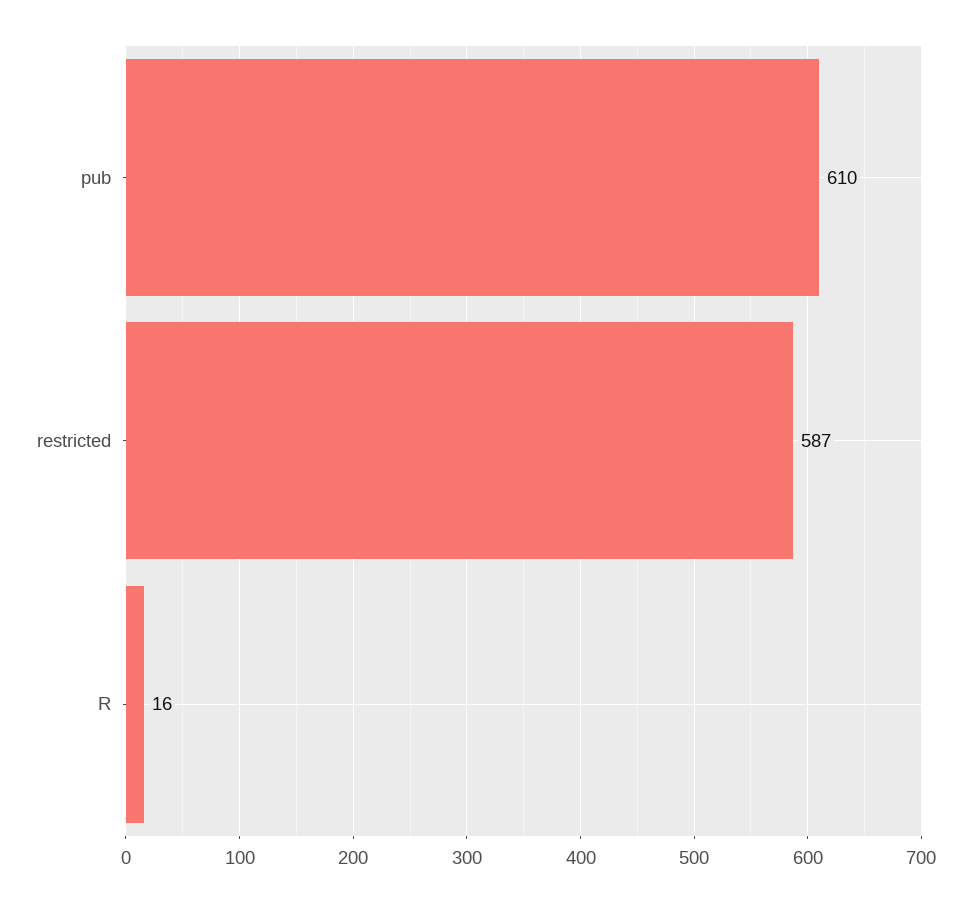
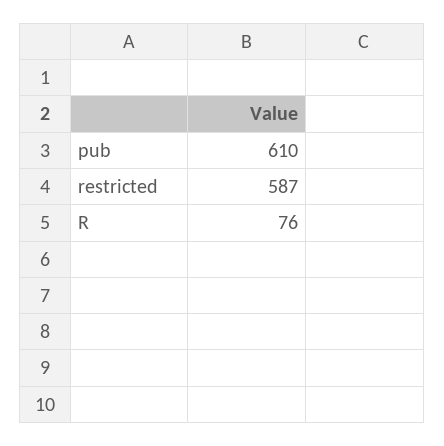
R: 16 -> 76

